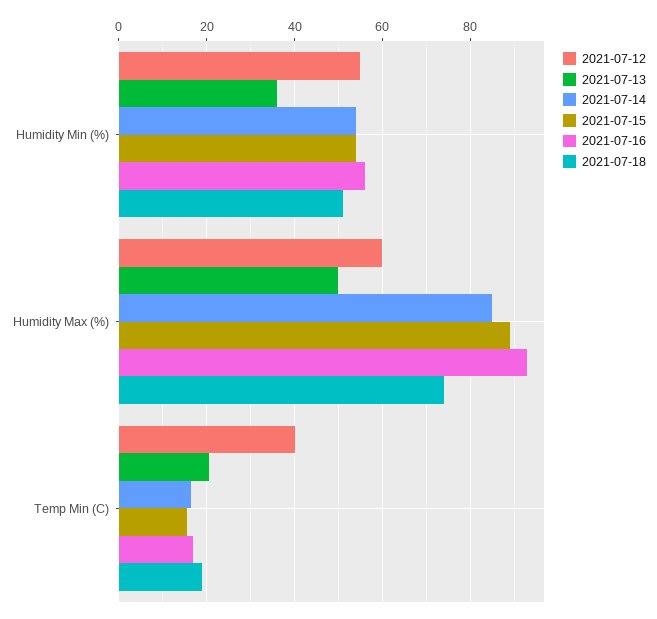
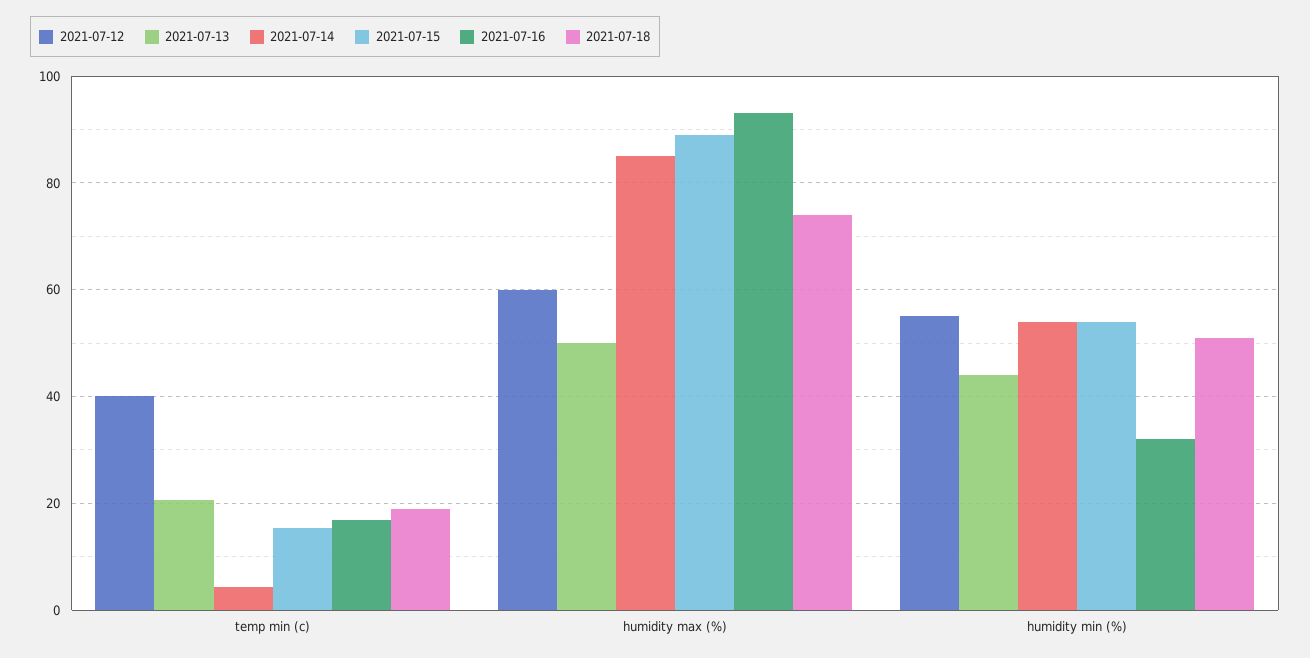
2021-07-13, Humidity Min (%): 36 -> 44
2021-07-16, Humidity Min (%): 56 -> 32
2021-07-14, Temp Min (C): 16 -> 4

